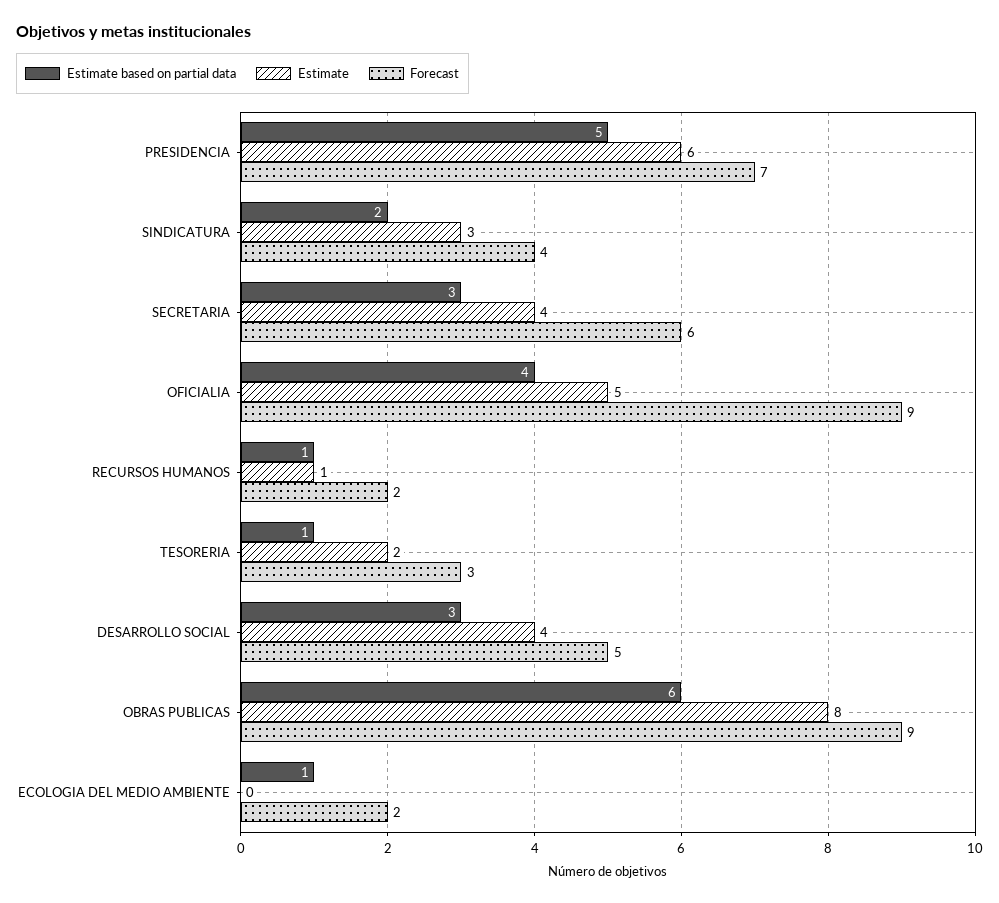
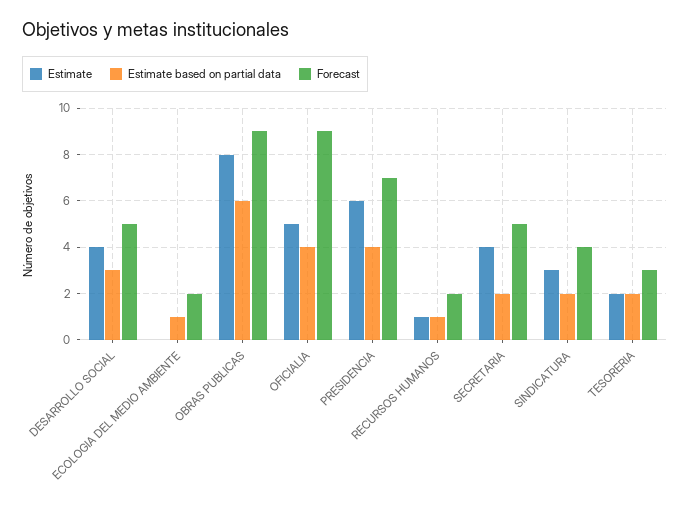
Estimate based on partial data, PRESIDENCIA: 5 -> 4
Estimate based on partial data, SECRETARIA: 3 -> 2
Forecast, SECRETARIA: 6 -> 5
Estimate based on partial data, TESORERIA: 1 -> 2

